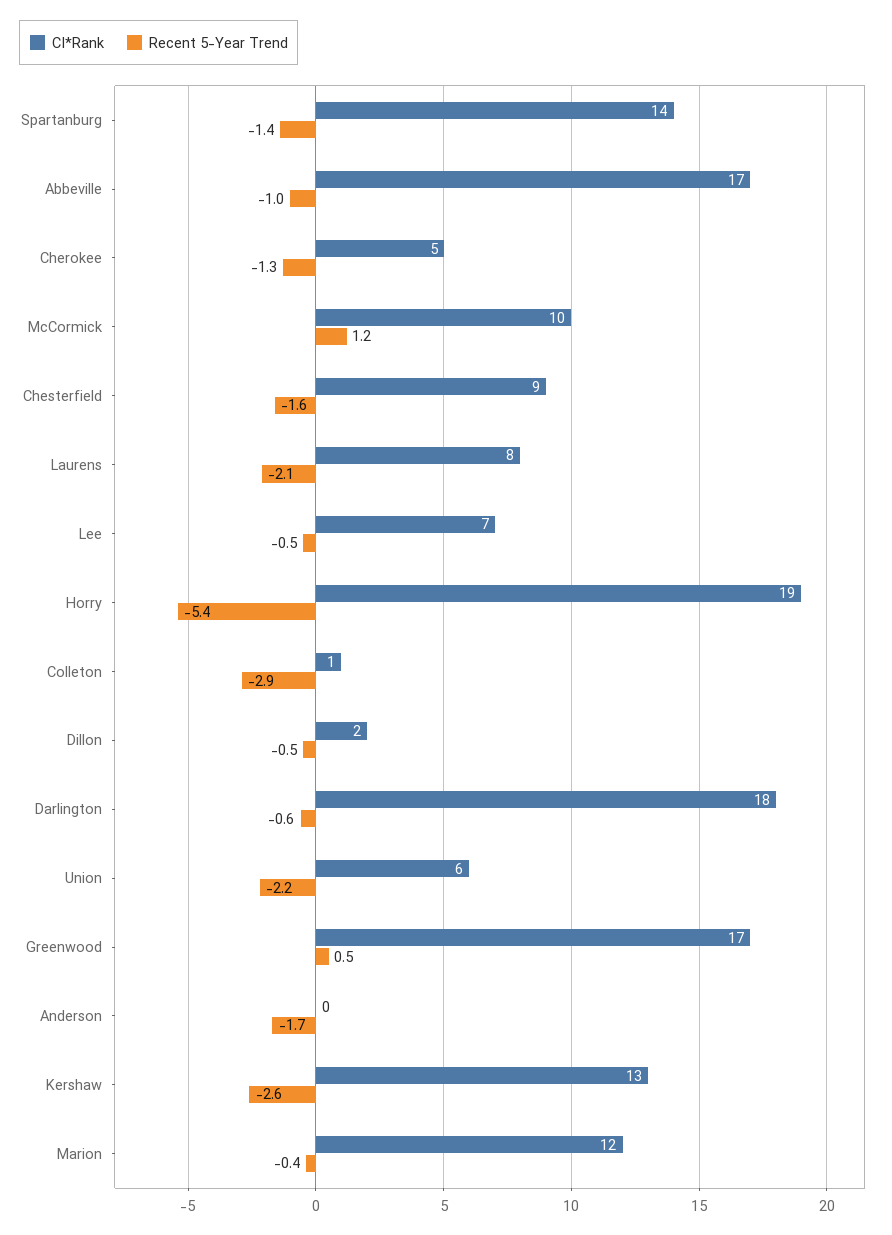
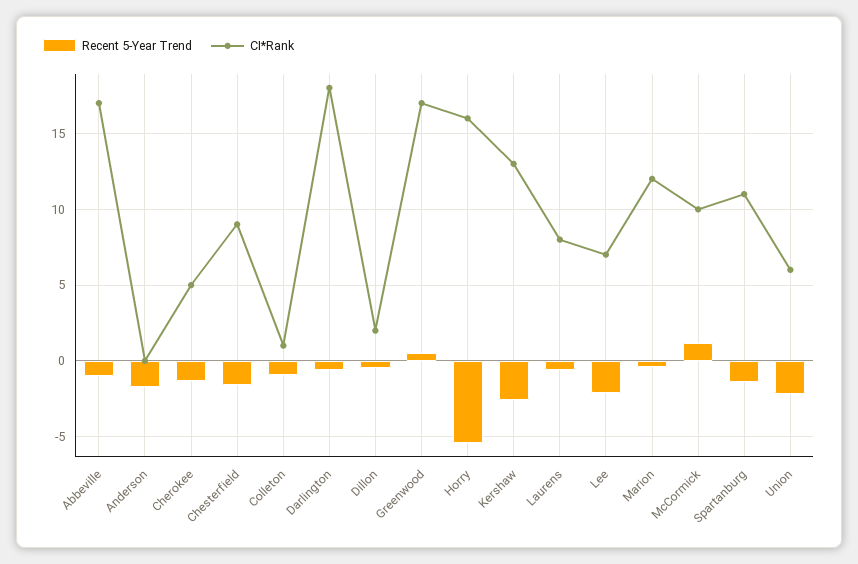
CI*Rank, Spartanburg: 14 -> 11
Recent 5-Year Trend, Laurens: -2.1 -> -0.5
Recent 5-Year Trend, Lee: -0.5 -> -2
CI*Rank, Horry: 19 -> 16
Recent 5-Year Trend, Colleton: -2.9 -> -1

